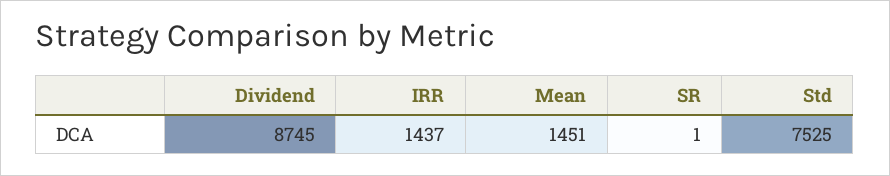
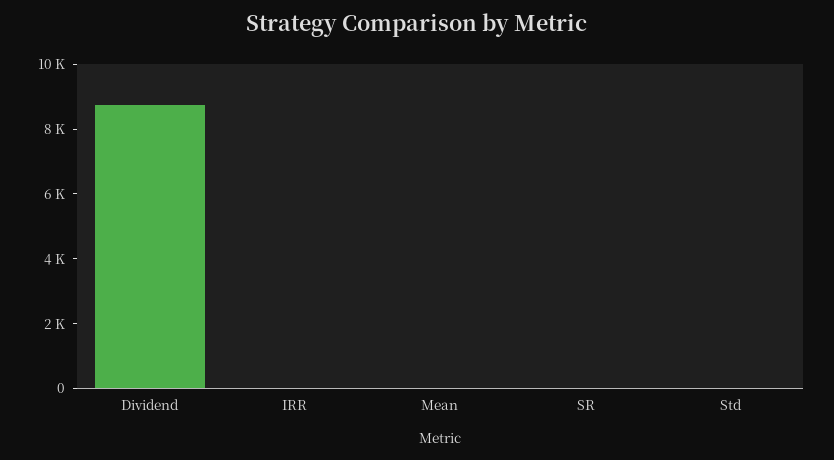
IRR: 1437 -> 0
Mean: 1451 -> 0
Std: 7525 -> 0

